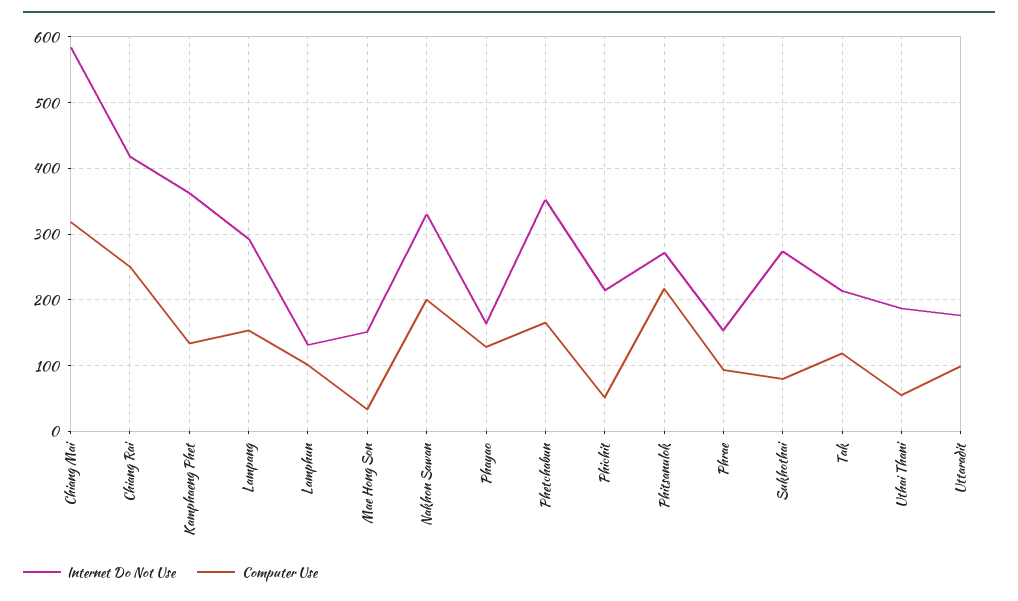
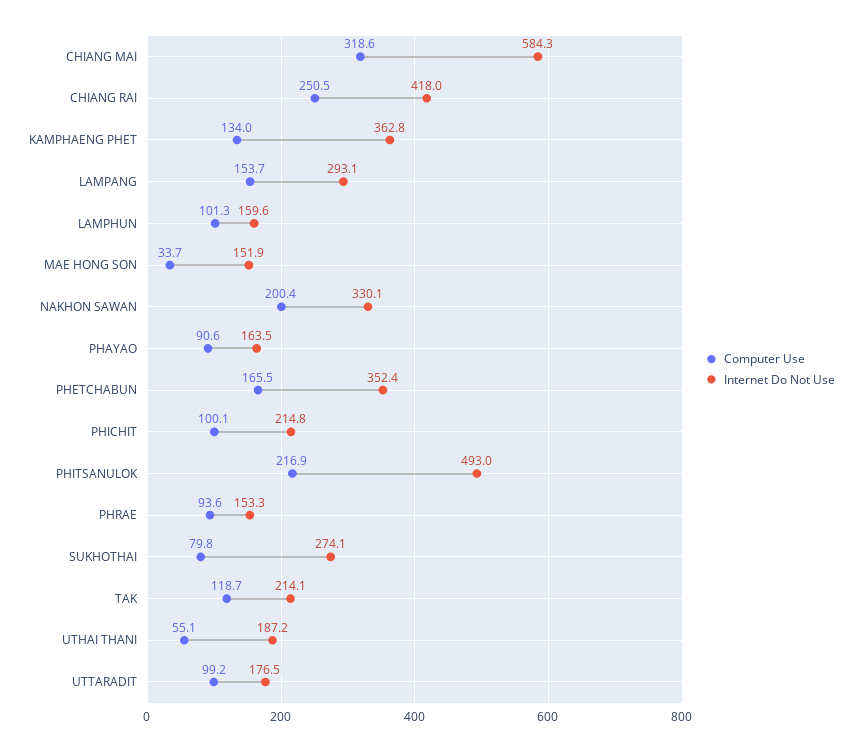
Internet Do Not Use, Lamphun: 130 -> 159.6
Computer Use, Phayao: 130 -> 90.6
Computer Use, Phichit: 50 -> 100.1
Internet Do Not Use, Phitsanulok: 270 -> 493

